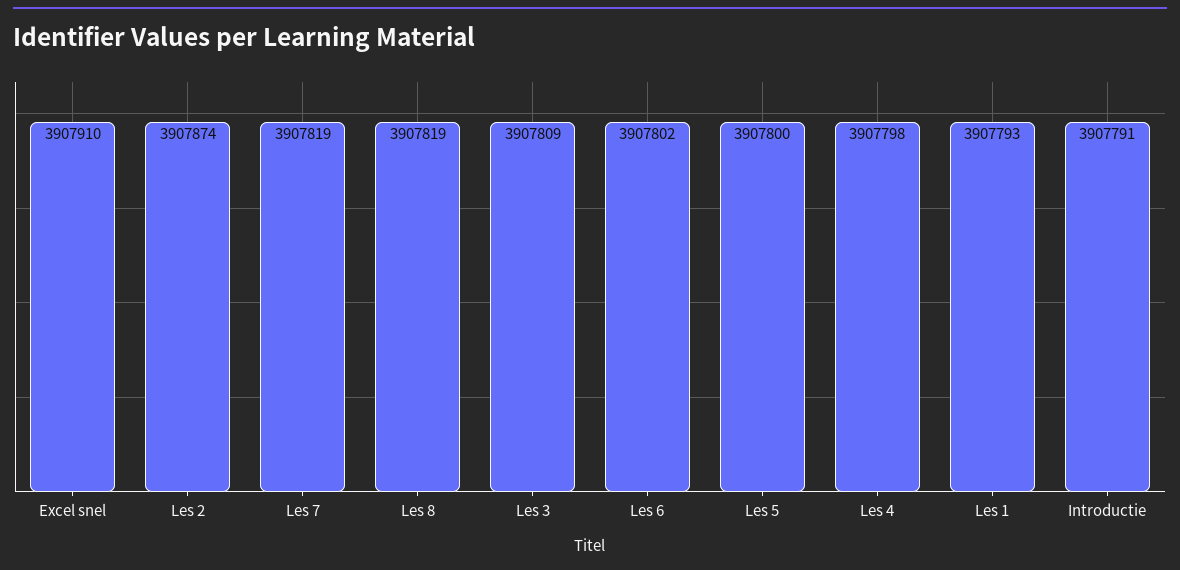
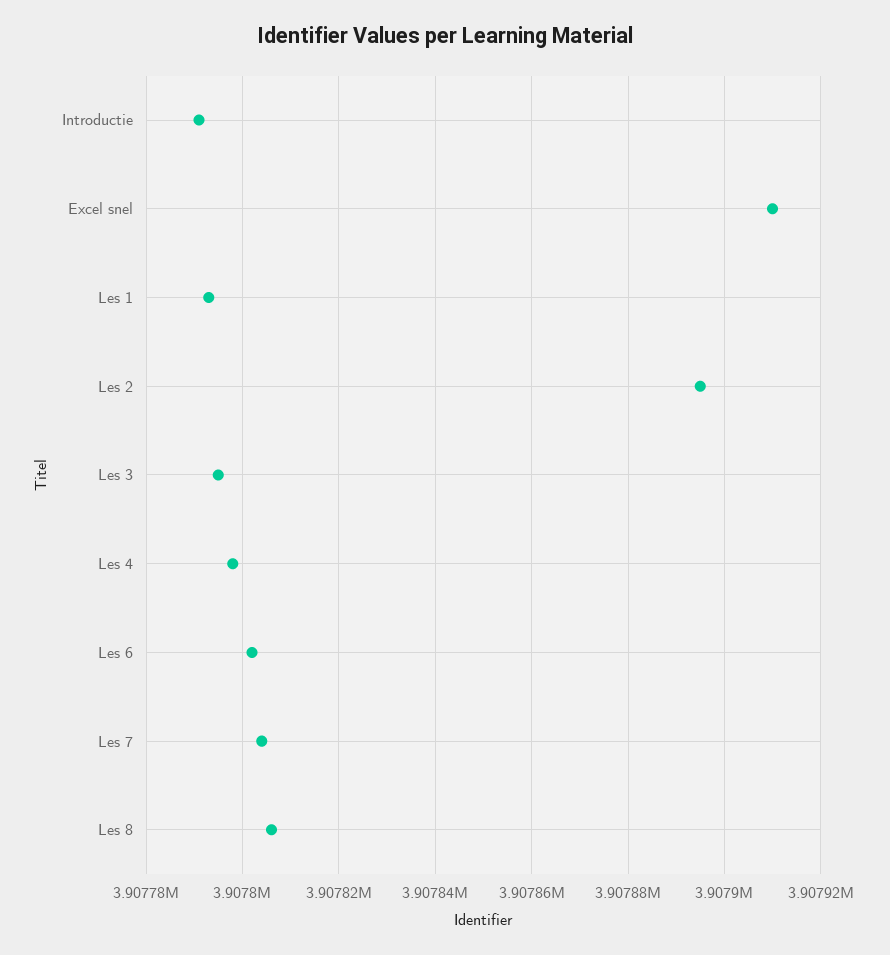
Les 2: 3907874 -> 3907895
Les 7: 3907819 -> 3907805
Les 8: 3907819 -> 3907805
Les 3: 3907809 -> 3907795
Les 5: 3907800 -> none

